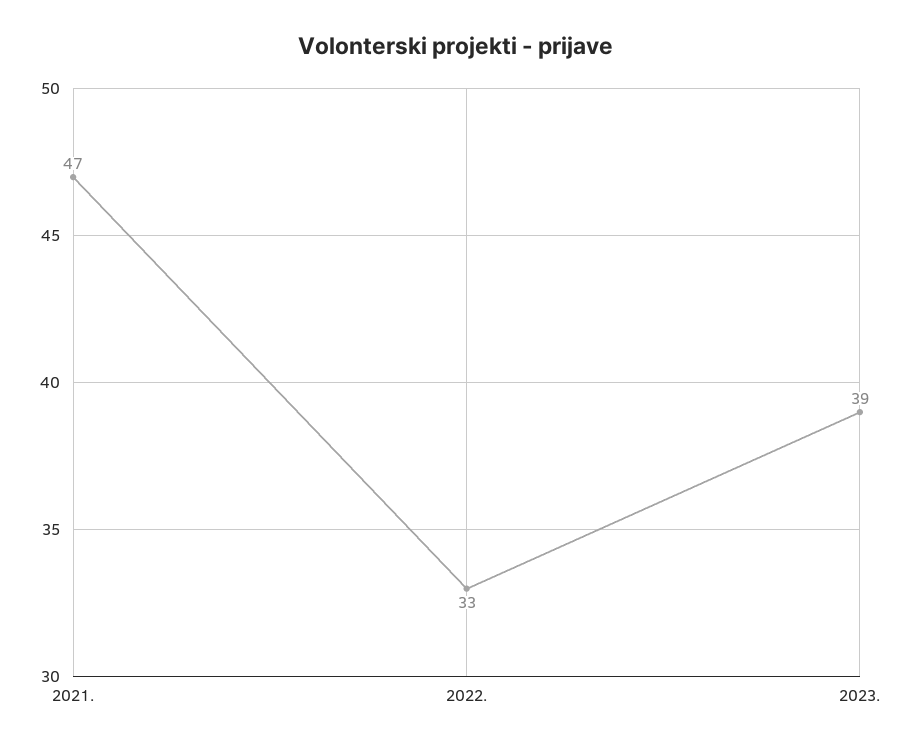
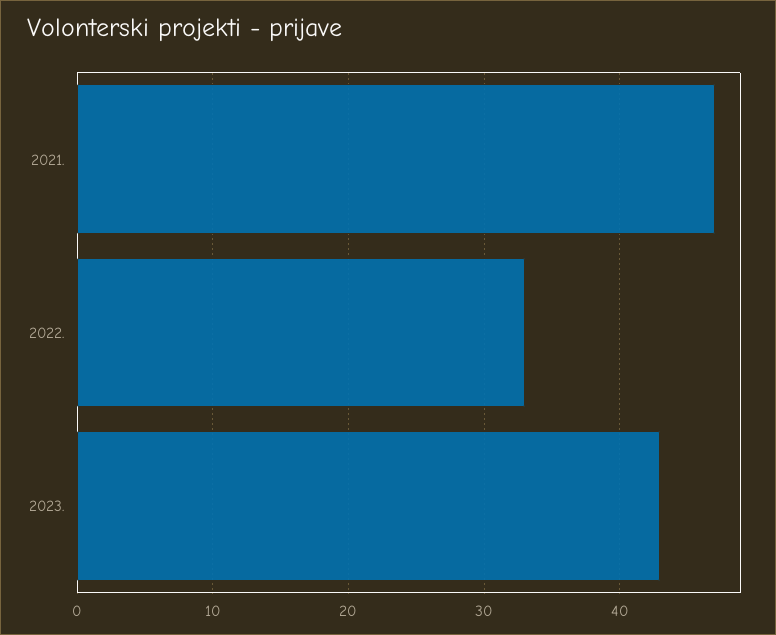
2023.: 39 -> 43

